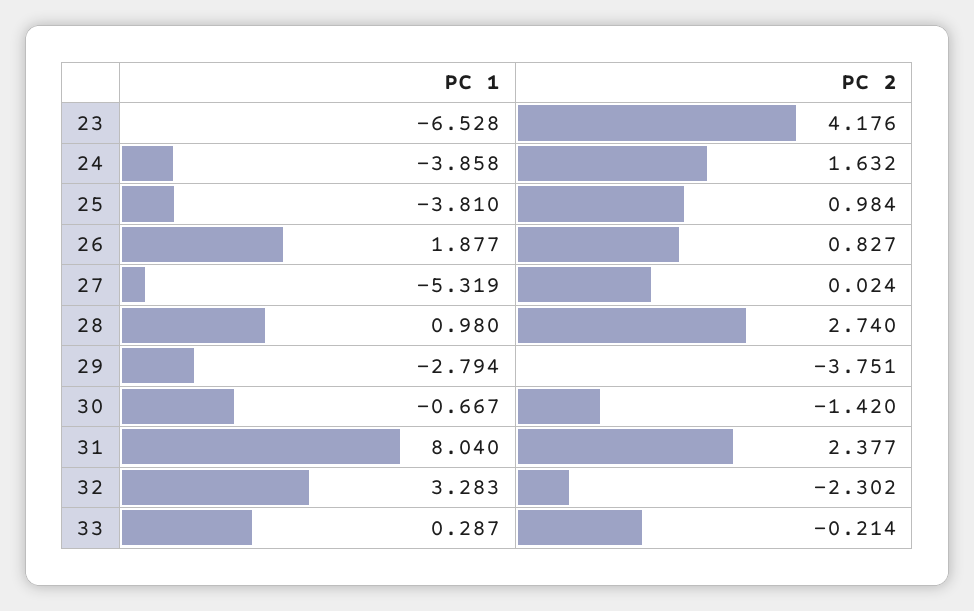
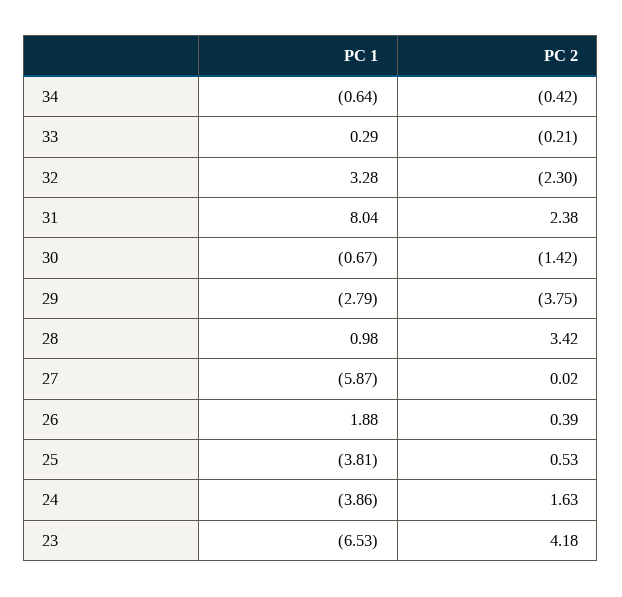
PC 2, 25: 0.984 -> 0.53
PC 2, 26: 0.827 -> 0.39
PC 1, 27: -5.319 -> -5.87
PC 2, 28: 2.74 -> 3.42
PC 1, 34: none -> -0.64
PC 2, 34: none -> -0.42

